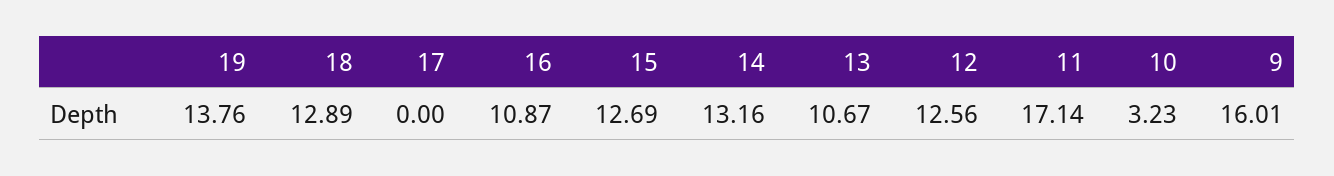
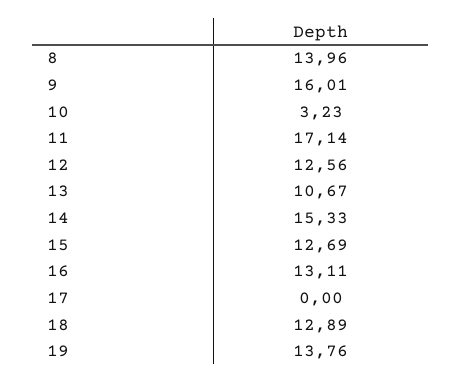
16: 10.87 -> 13.11
14: 13.16 -> 15.33
8: none -> 13.96

